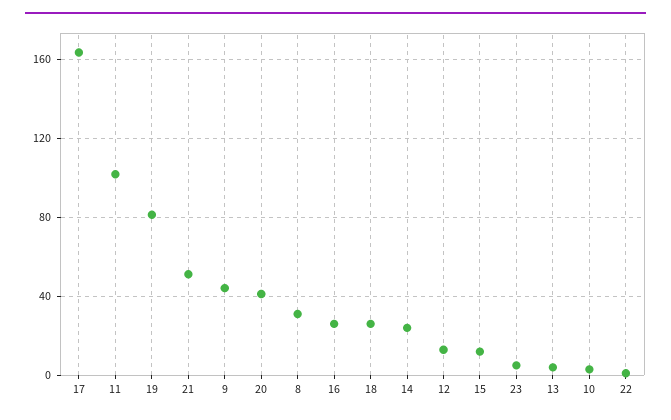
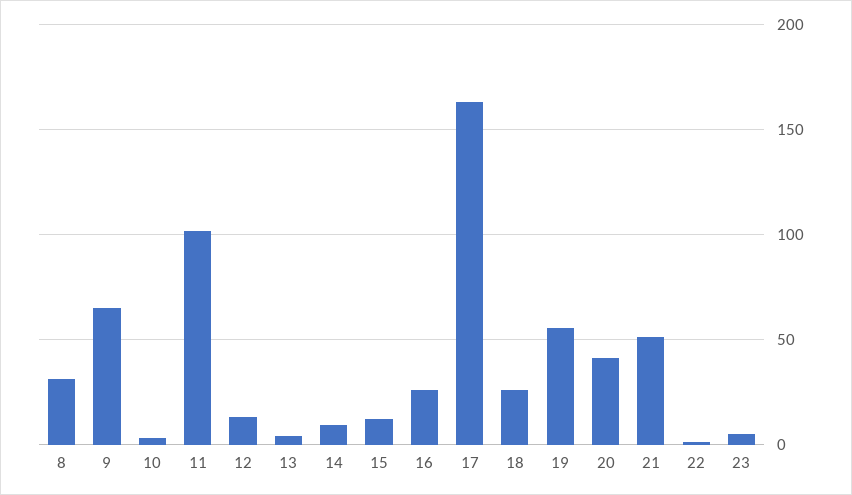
19: 80 -> 55
9: 45 -> 65
14: 25 -> 10

